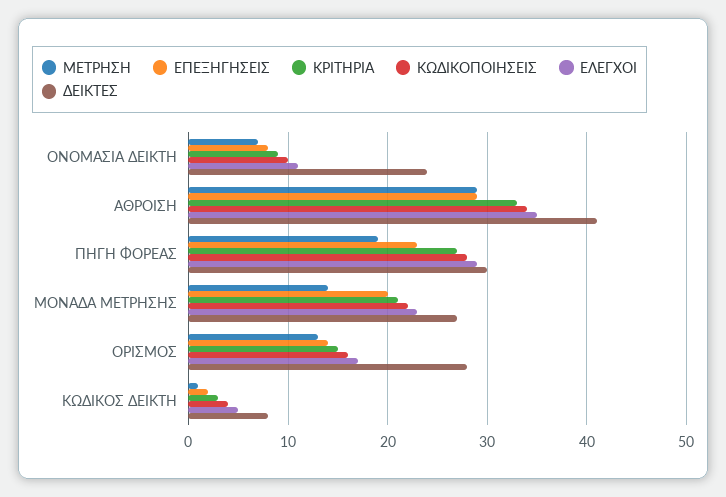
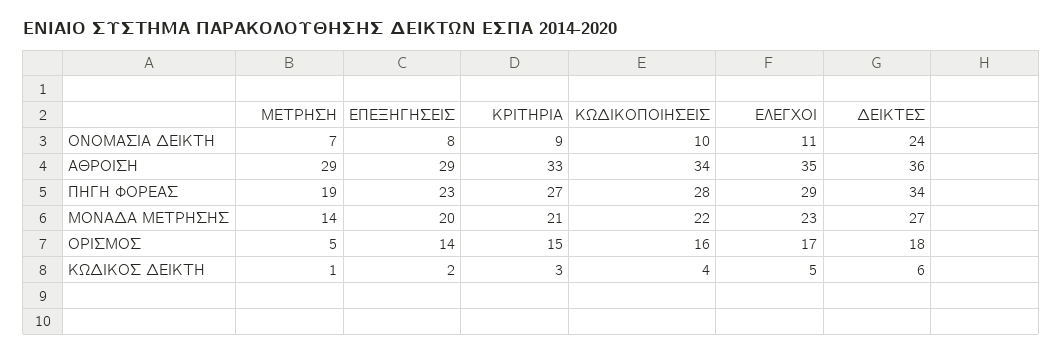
ΔΕΙΚΤΕΣ, ΑΘΡΟΙΣΗ: 41 -> 36
ΔΕΙΚΤΕΣ, ΠΗΓΗ ΦΟΡΕΑΣ: 30 -> 34
ΜΕΤΡΗΣΗ, ΟΡΙΣΜΟΣ: 13 -> 5
ΔΕΙΚΤΕΣ, ΟΡΙΣΜΟΣ: 28 -> 18
ΔΕΙΚΤΕΣ, ΚΩΔΙΚΟΣ ΔΕΙΚΤΗ: 8 -> 6

